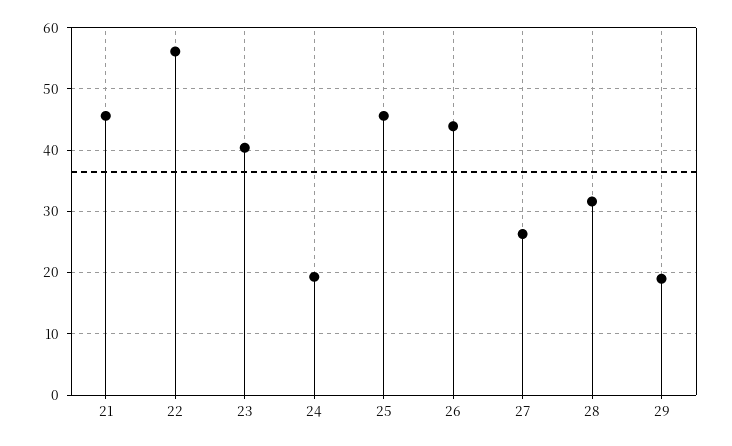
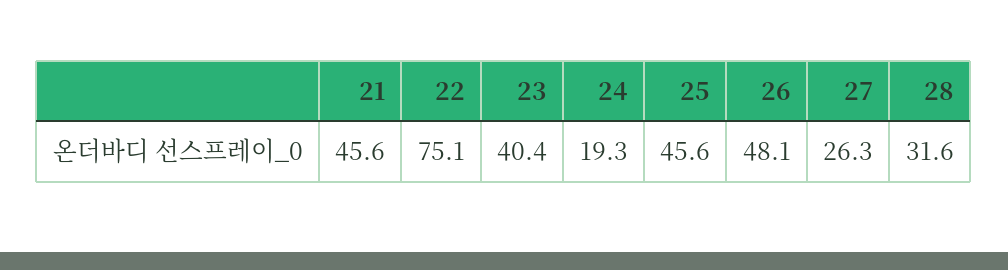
22: 56 -> 75.1
26: 44 -> 48.1
29: 19 -> none

